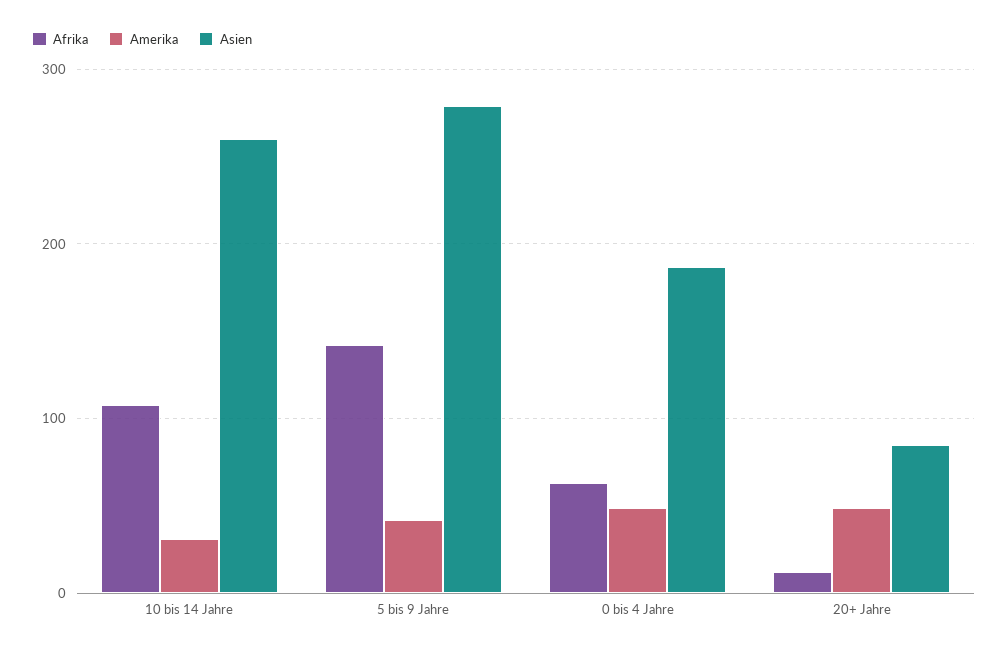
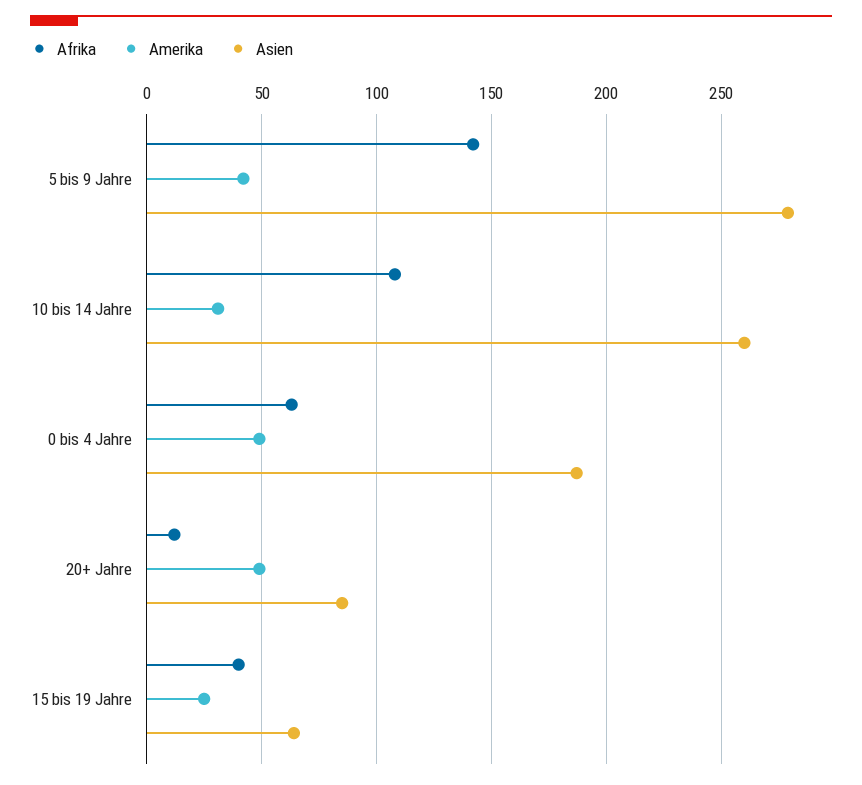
Afrika, 15 bis 19 Jahre: none -> 40
Amerika, 15 bis 19 Jahre: none -> 25
Asien, 15 bis 19 Jahre: none -> 65

